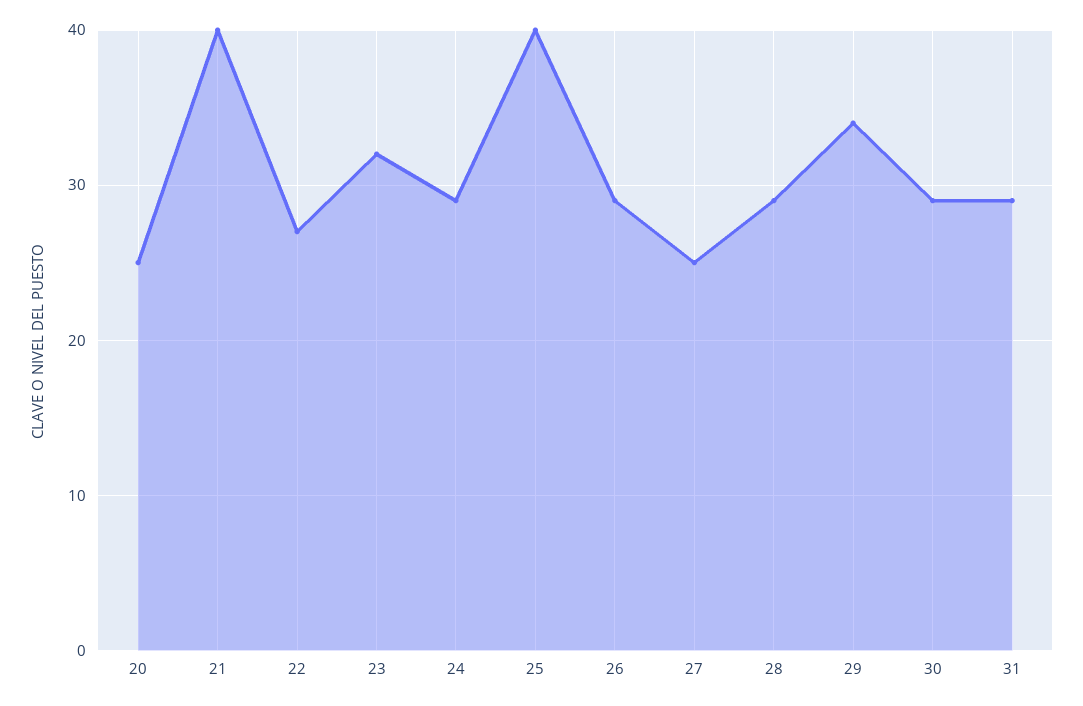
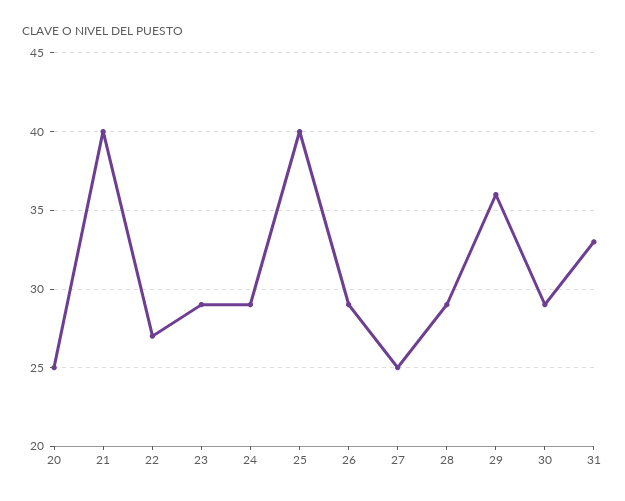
23: 32 -> 29
29: 34 -> 36
31: 29 -> 33

